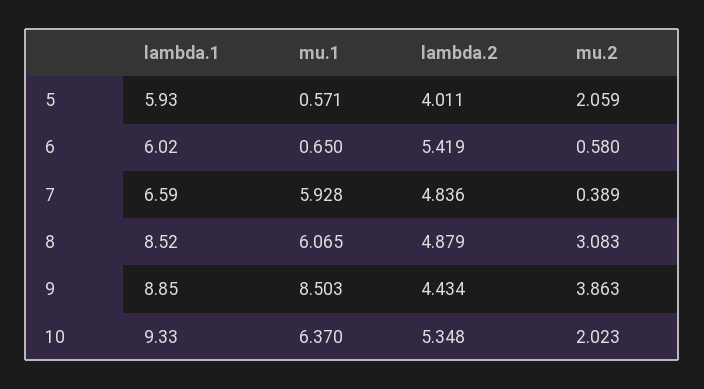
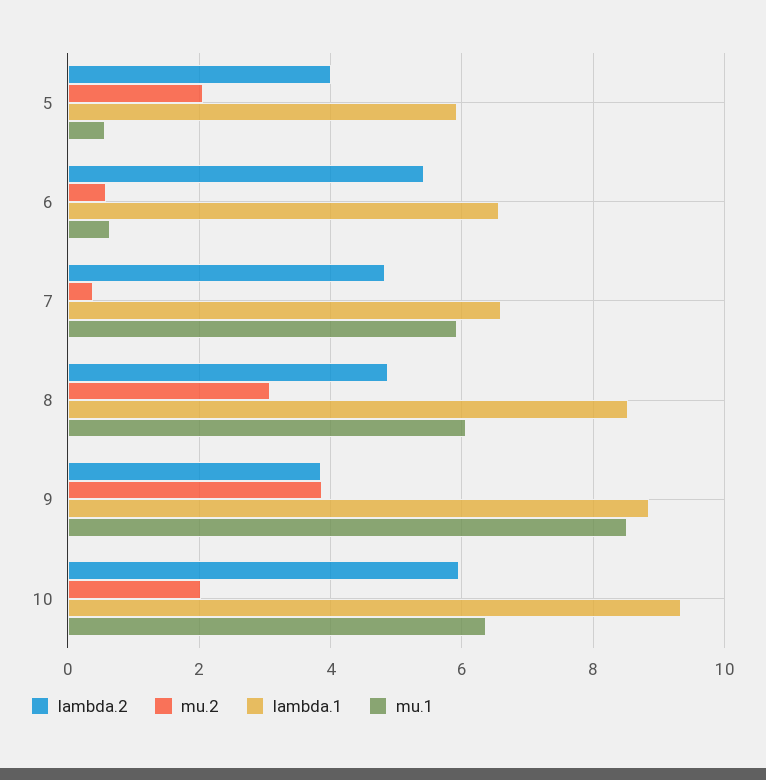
lambda.1, 6: 6.02 -> 6.6
lambda.2, 9: 4.434 -> 3.8
lambda.2, 10: 5.348 -> 6

